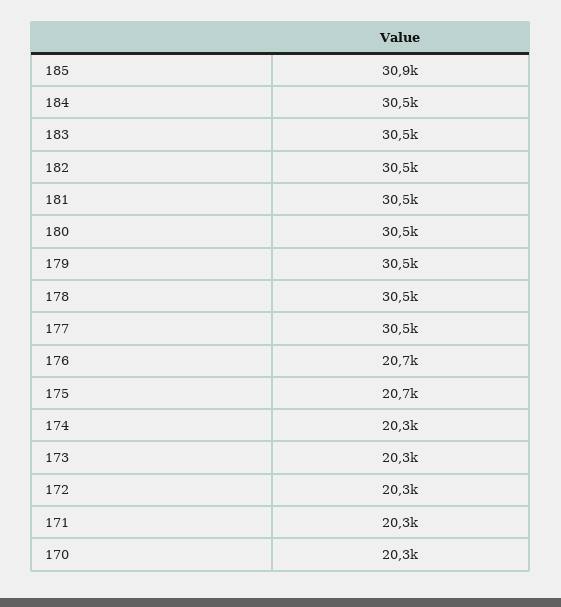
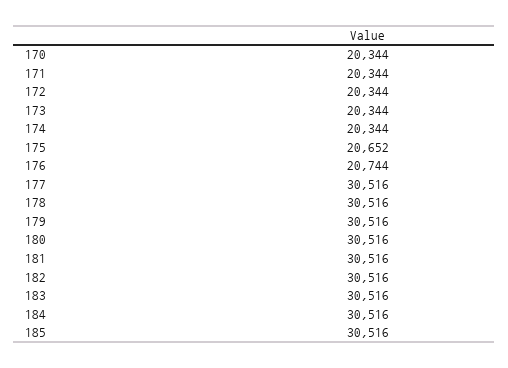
185: 30900 -> 30516

